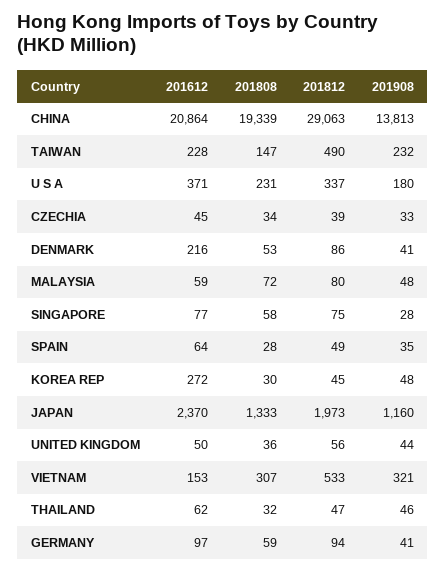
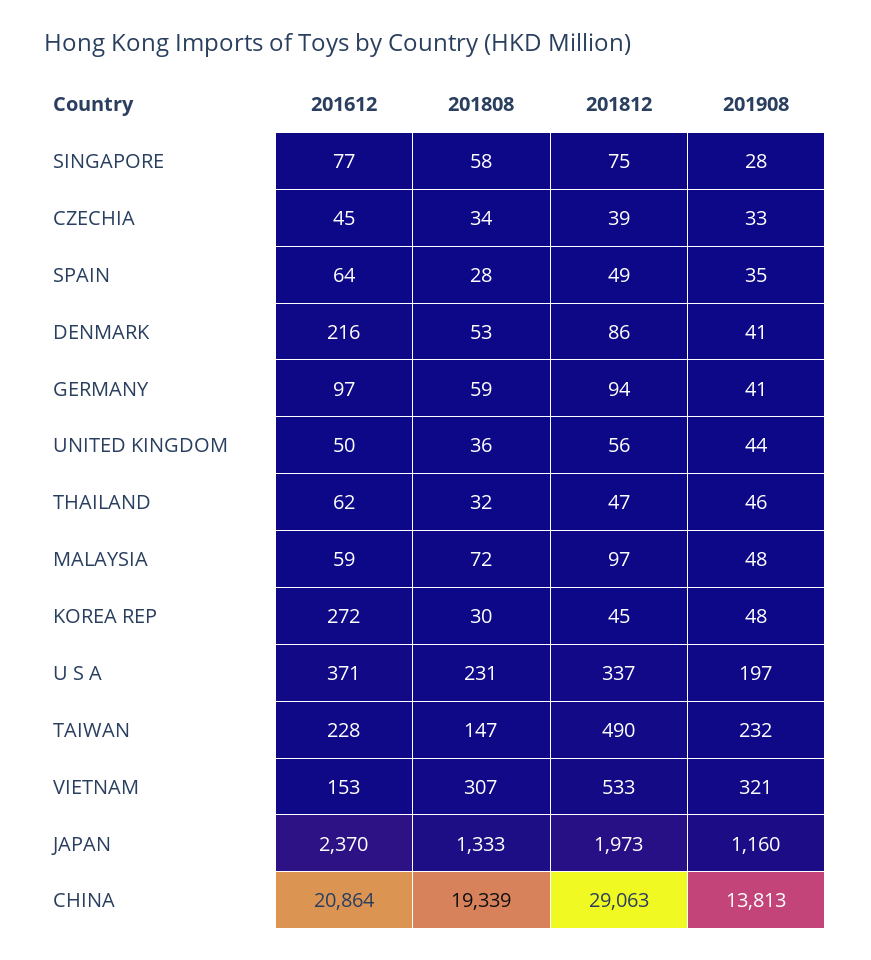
201908, U S A: 180 -> 197
201812, MALAYSIA: 80 -> 97

